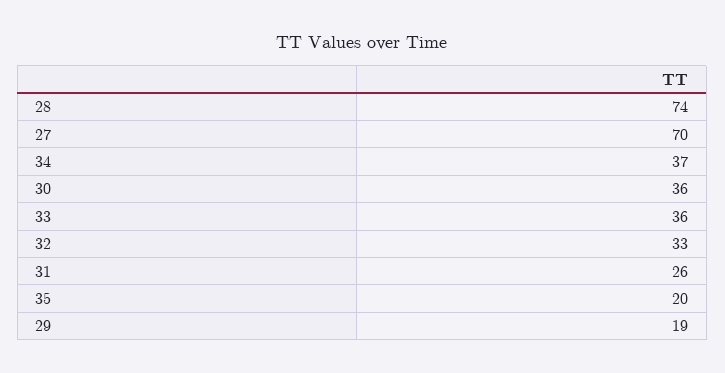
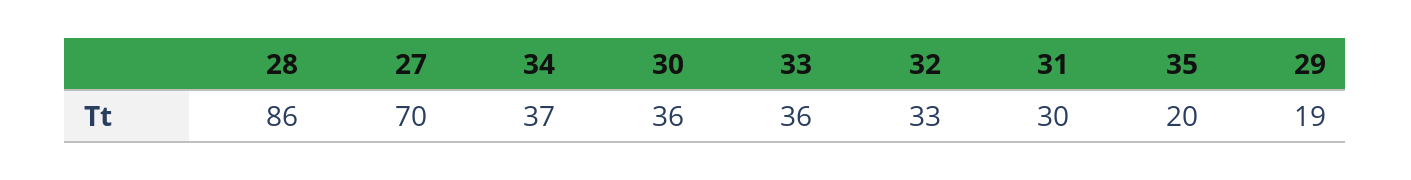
28: 74 -> 86
31: 26 -> 30

